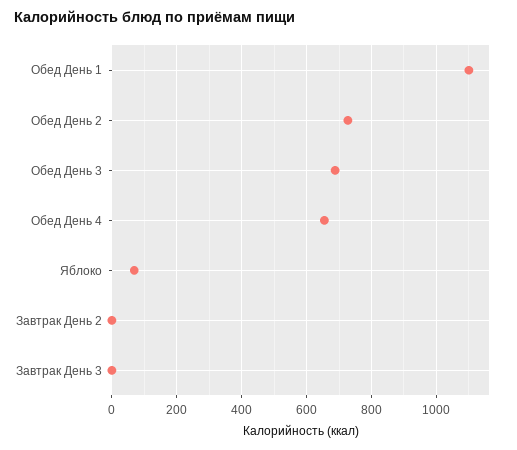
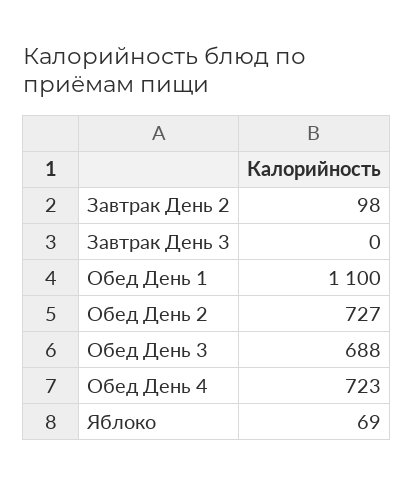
Обед День 4: 660 -> 723
Завтрак День 2: 0 -> 98

